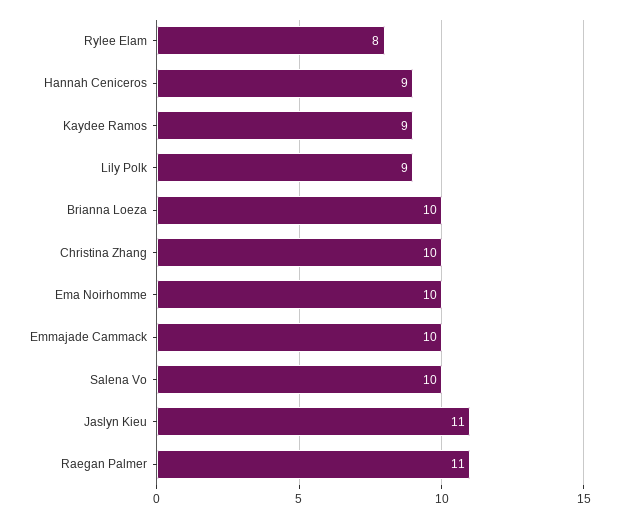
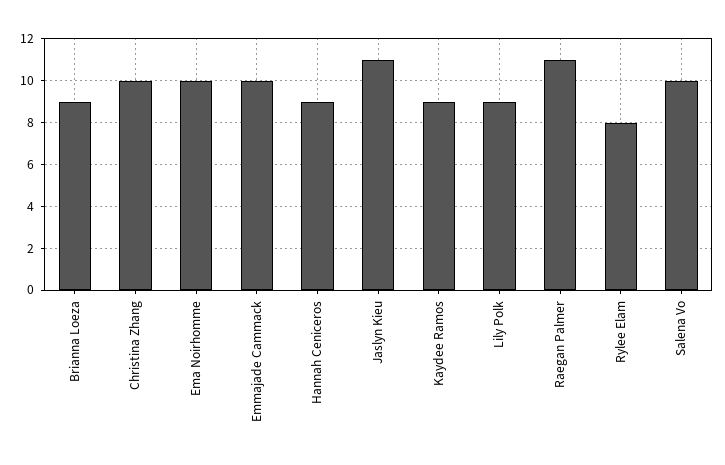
Brianna Loeza: 10 -> 9

